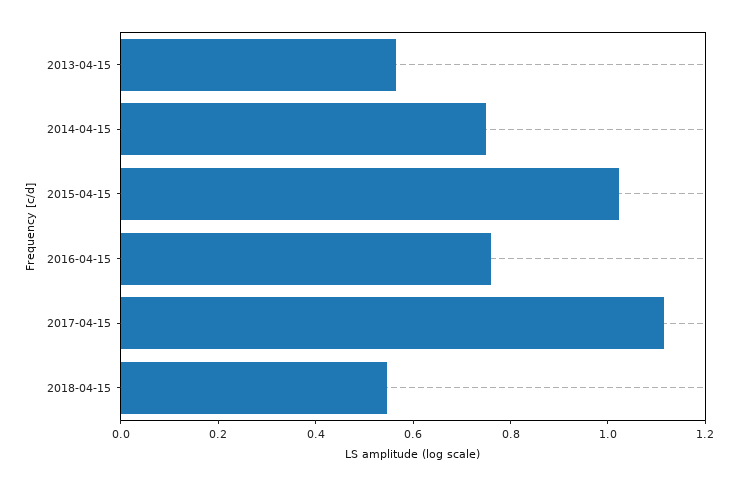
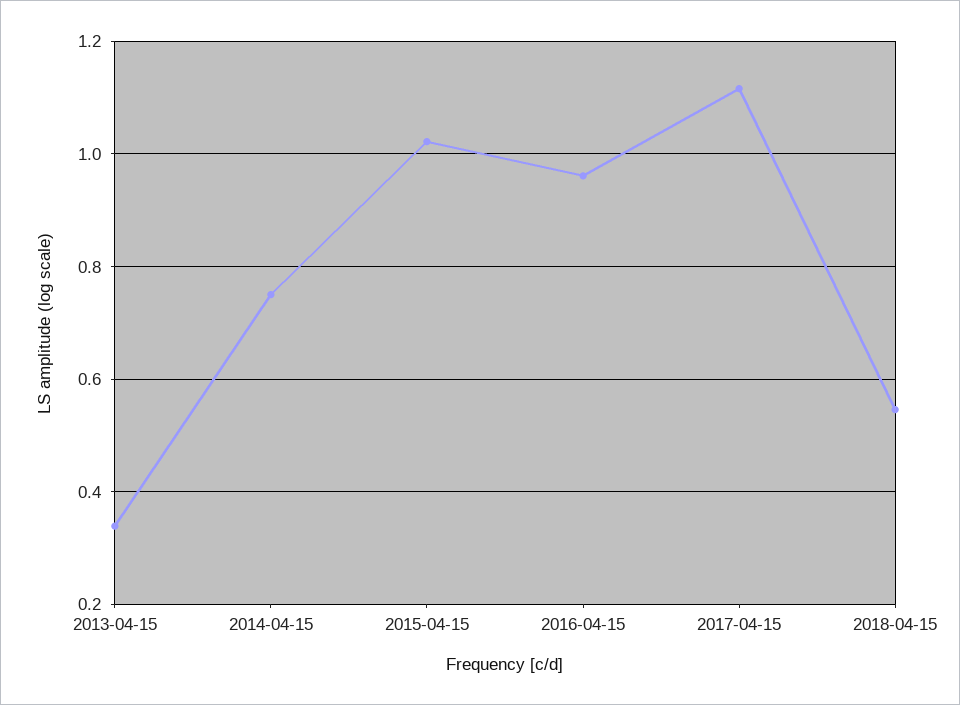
2013-04-15: 0.55 -> 0.34
2016-04-15: 0.75 -> 0.96

